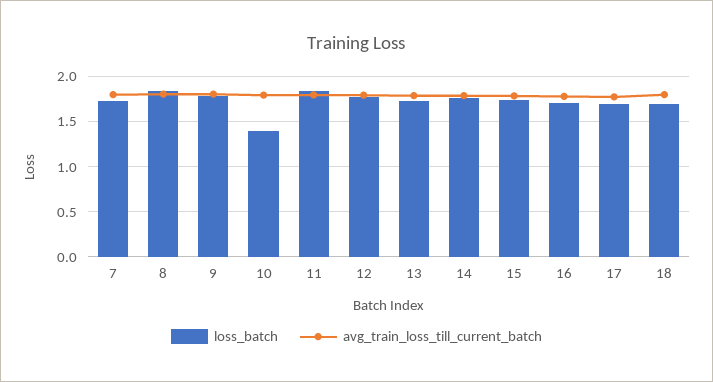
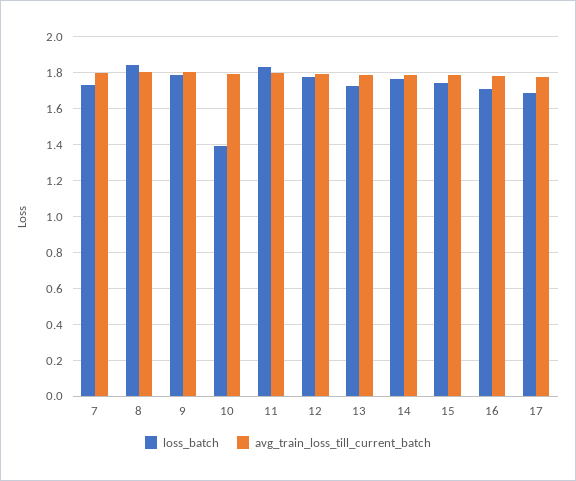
loss_batch, 18: 1.7 -> none
avg_train_loss_till_current_batch, 18: 1.8 -> none

